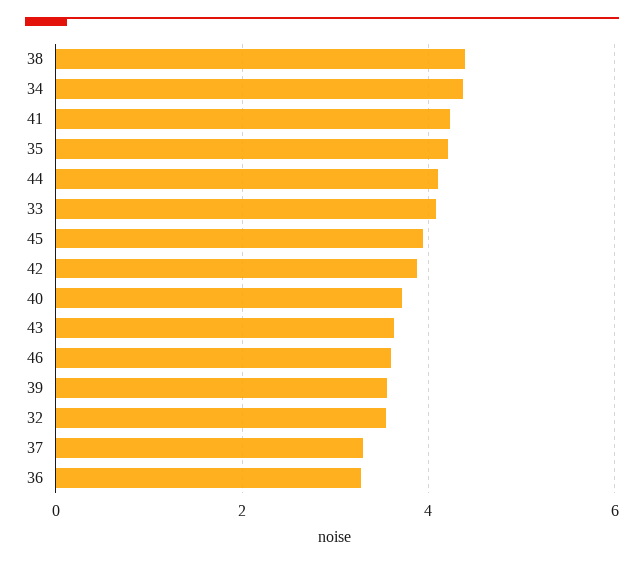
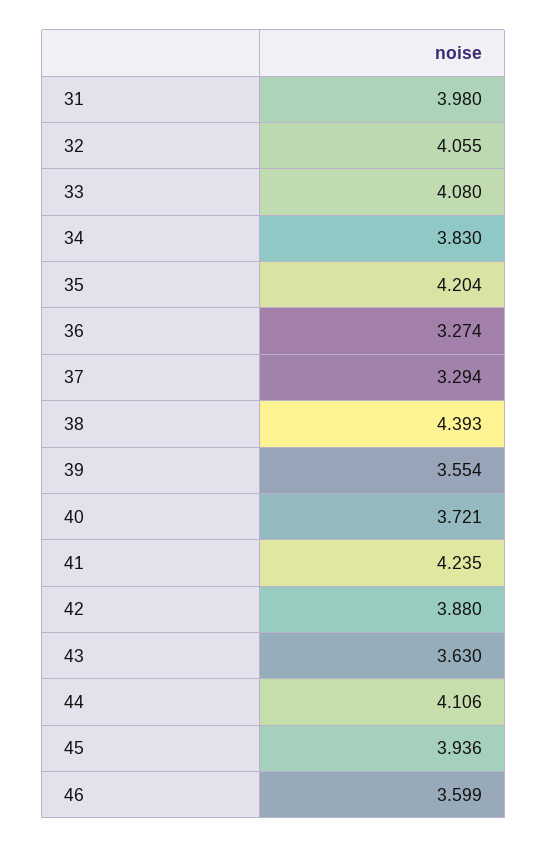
34: 4.4 -> 3.83
32: 3.6 -> 4.055
31: none -> 3.98

